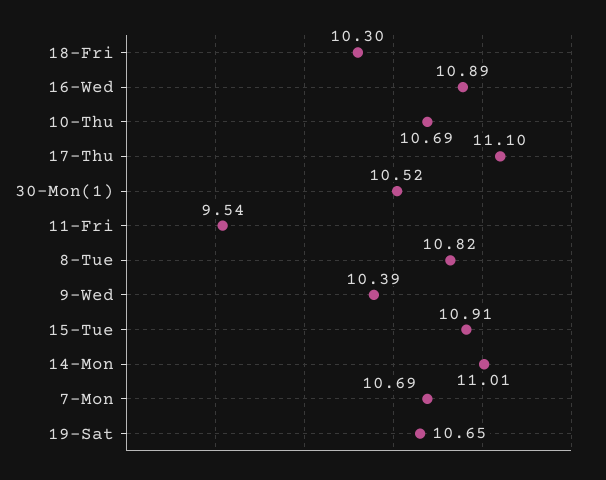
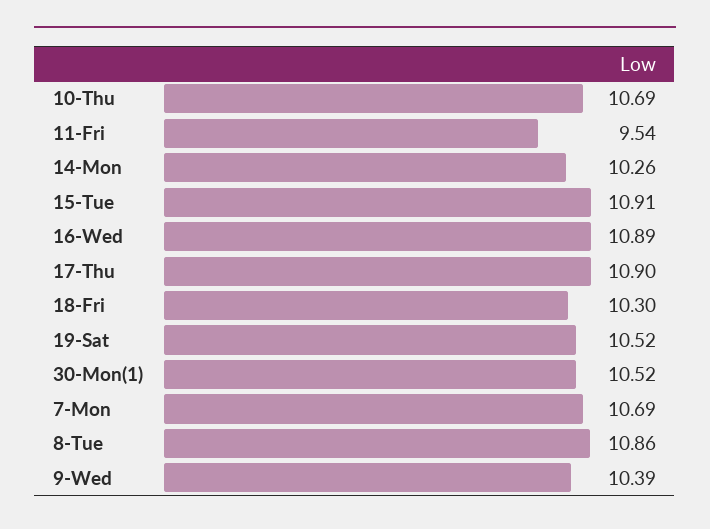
17-Thu: 11.1 -> 10.9
8-Tue: 10.82 -> 10.86
14-Mon: 11.01 -> 10.26
19-Sat: 10.65 -> 10.52

